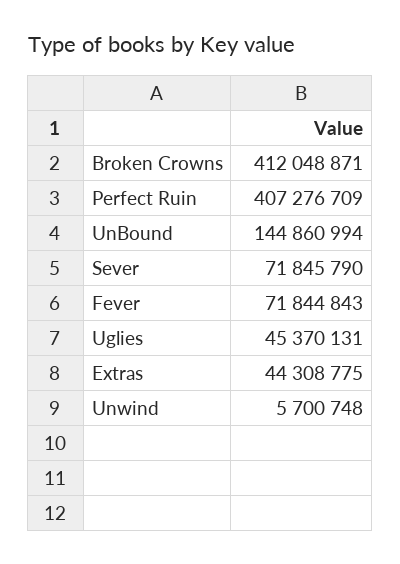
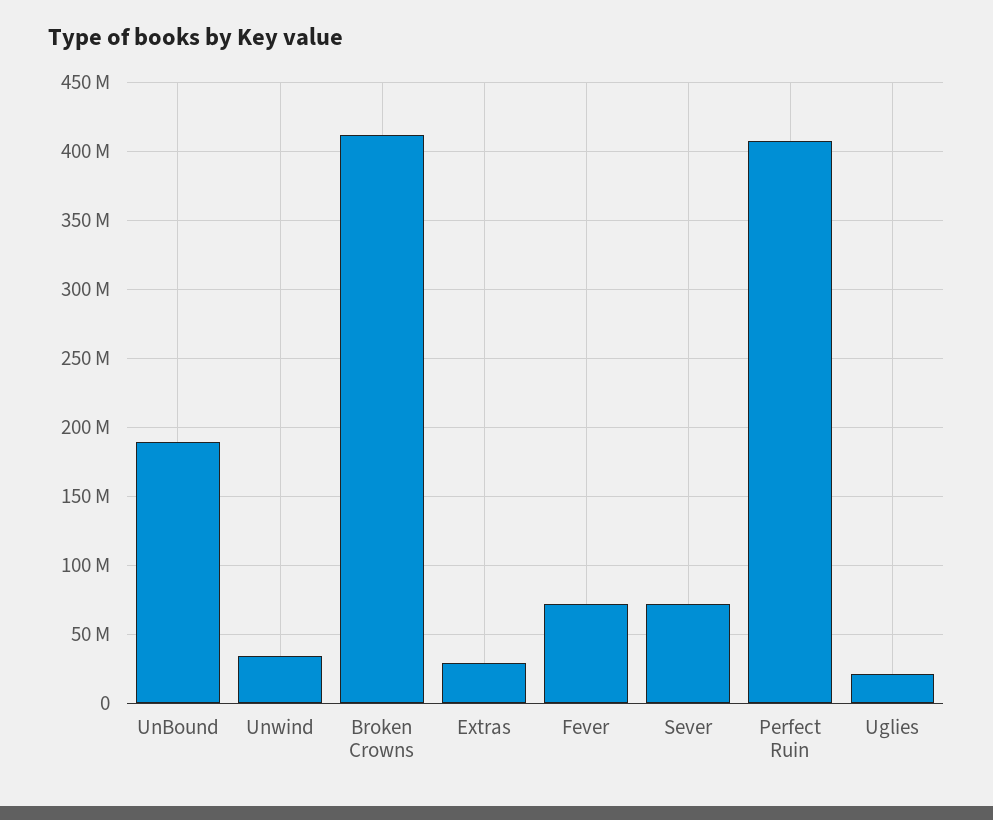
UnBound: 144860994 -> 190000000
Uglies: 45370131 -> 20000000
Extras: 44308775 -> 30000000
Unwind: 5700748 -> 35000000

